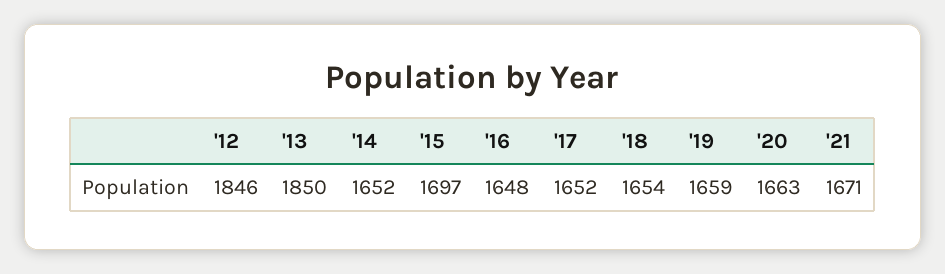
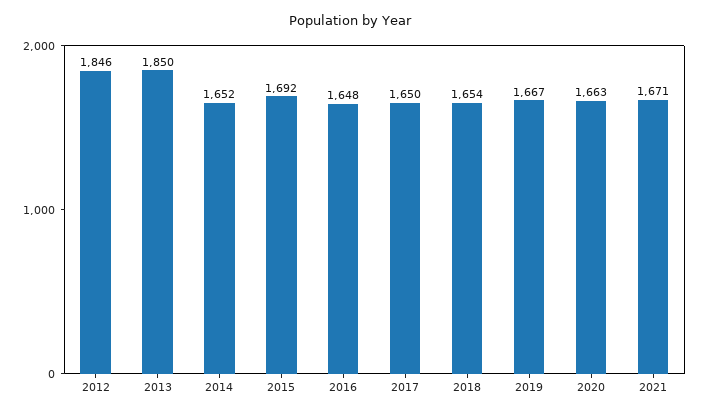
'15: 1697 -> 1692
'17: 1652 -> 1650
'19: 1659 -> 1667

